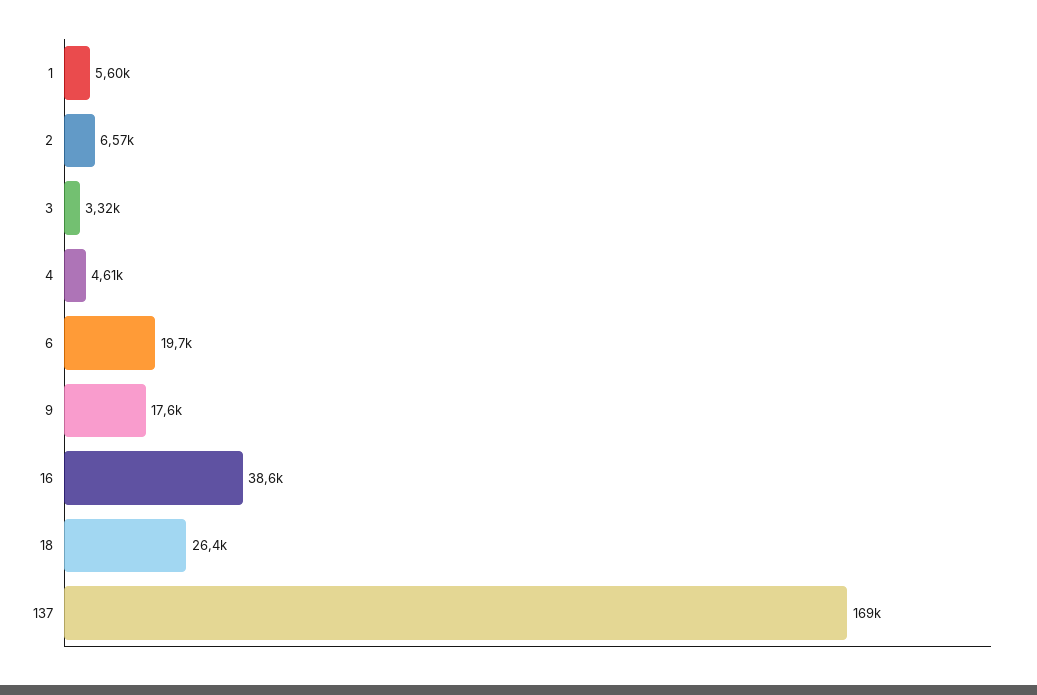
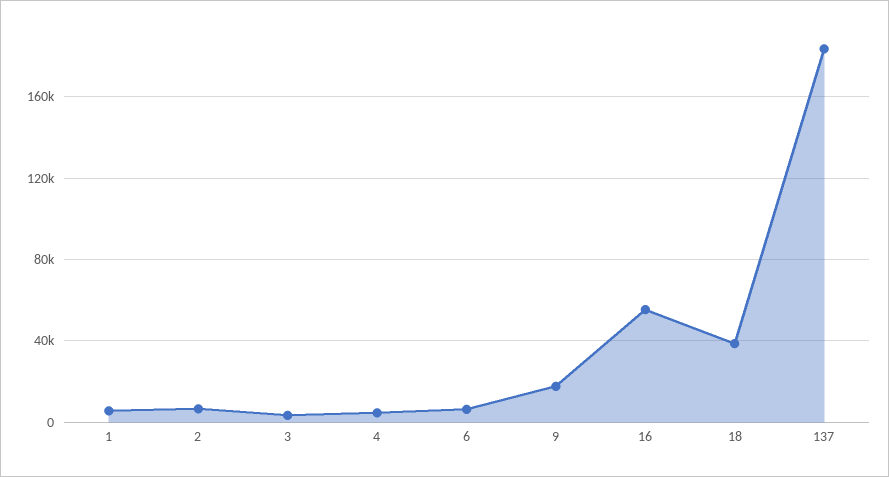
6: 19700 -> 5000
16: 38600 -> 55000
18: 26400 -> 40000
137: 169000 -> 185000

